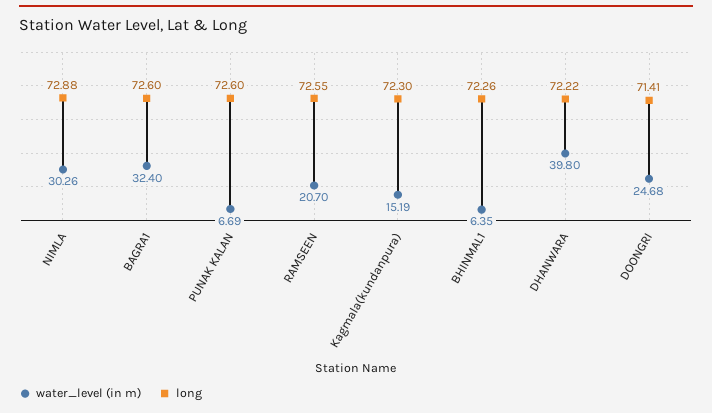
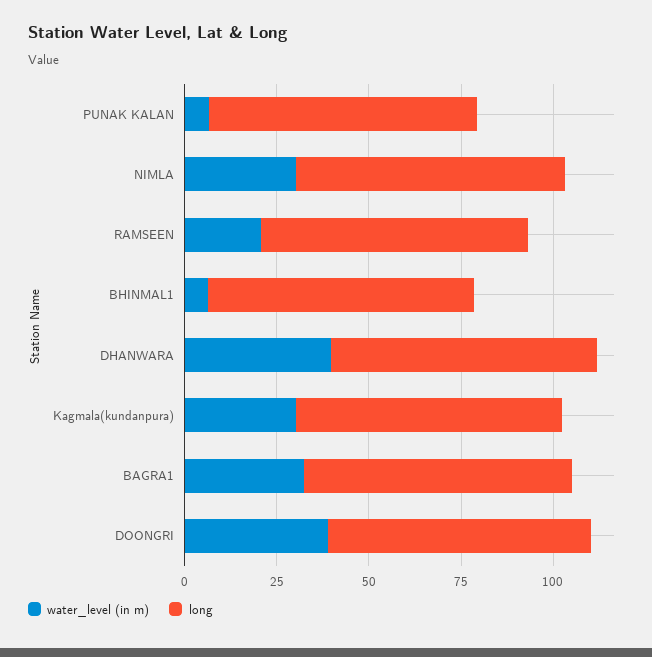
water_level (in m), Kagmala(kundanpura): 15.19 -> 30
water_level (in m), DOONGRI: 24.68 -> 40

